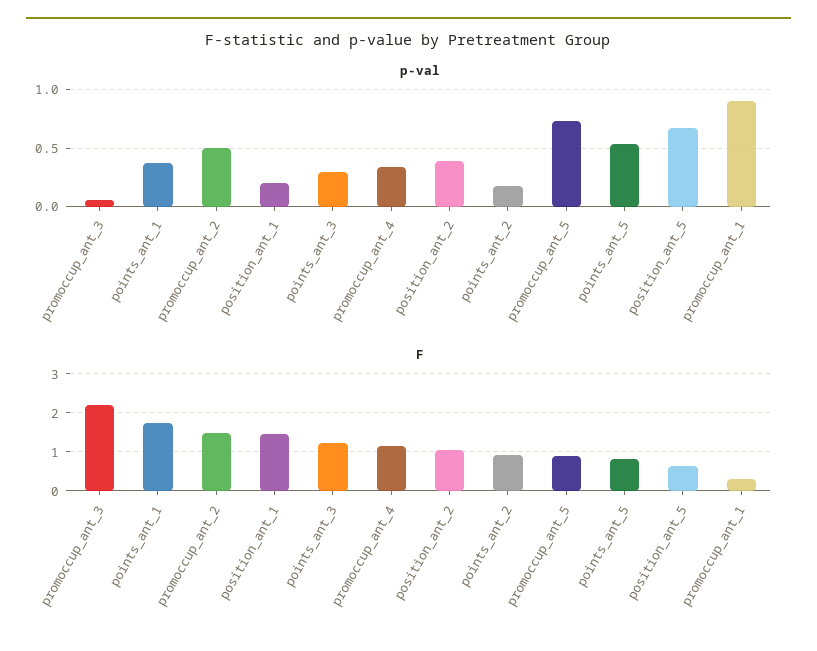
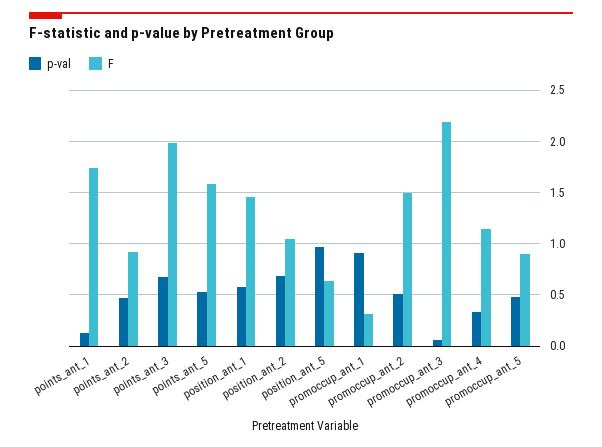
p-val, points_ant_1: 0.4 -> 0.1
p-val, position_ant_1: 0.2 -> 0.6
p-val, points_ant_3: 0.3 -> 0.7
p-val, position_ant_2: 0.4 -> 0.7
p-val, points_ant_2: 0.2 -> 0.5
p-val, promoccup_ant_5: 0.7 -> 0.5
p-val, position_ant_5: 0.7 -> 1
F, points_ant_3: 1.2 -> 2
F, points_ant_5: 0.8 -> 1.6

